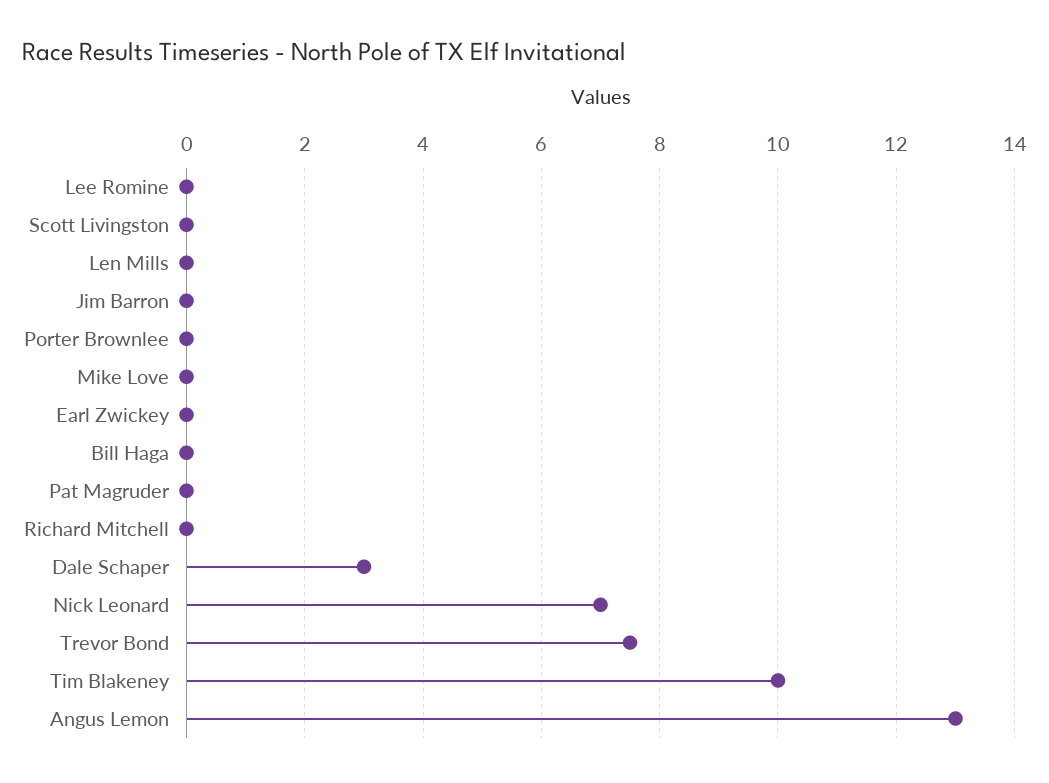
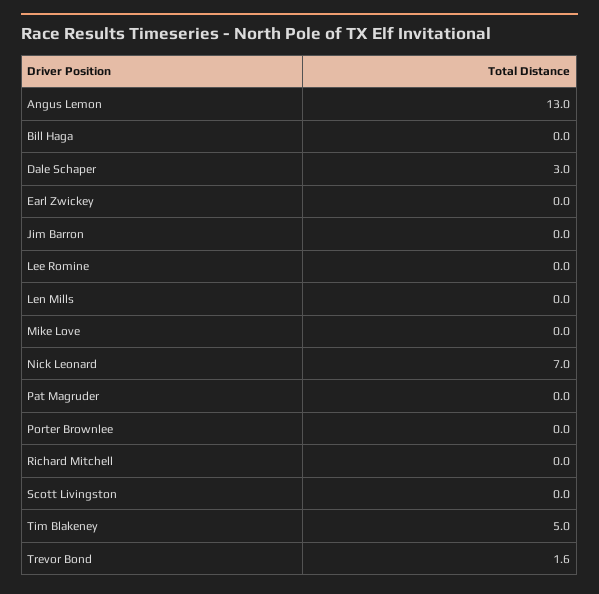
Trevor Bond: 7.5 -> 1.6
Tim Blakeney: 10 -> 5

